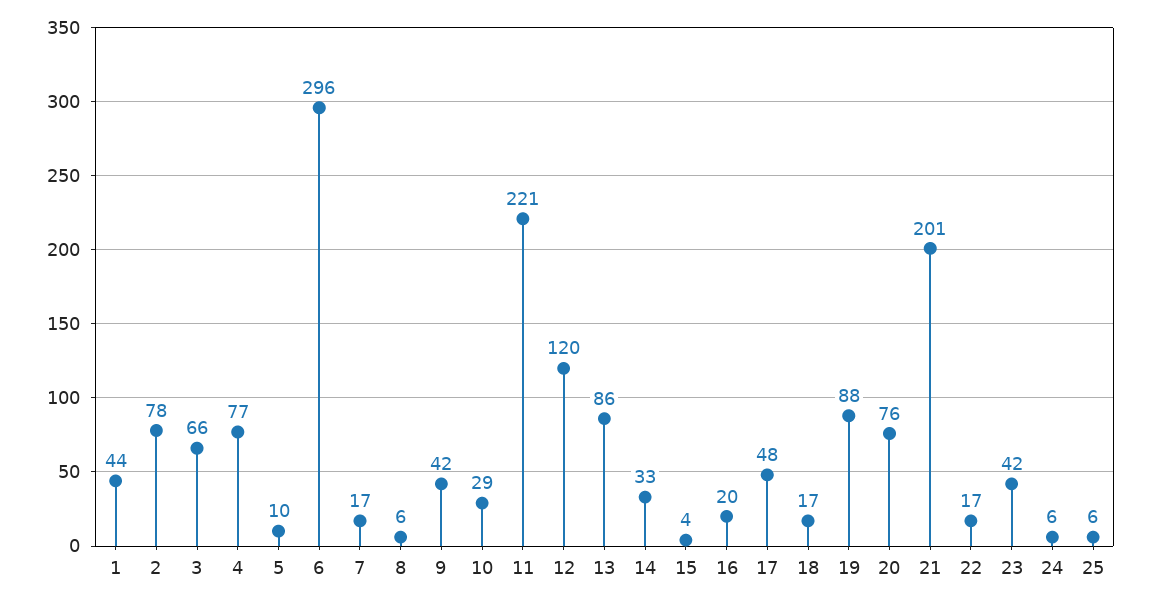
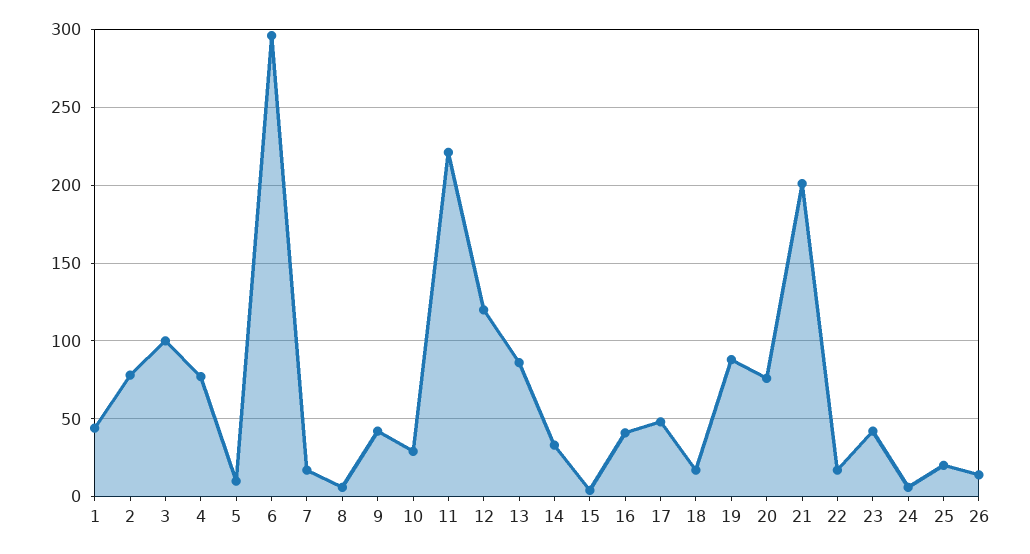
3: 66 -> 100
16: 20 -> 40
25: 6 -> 20
26: none -> 15

